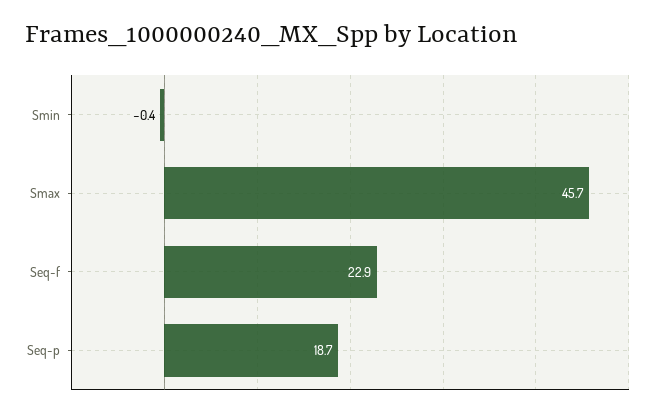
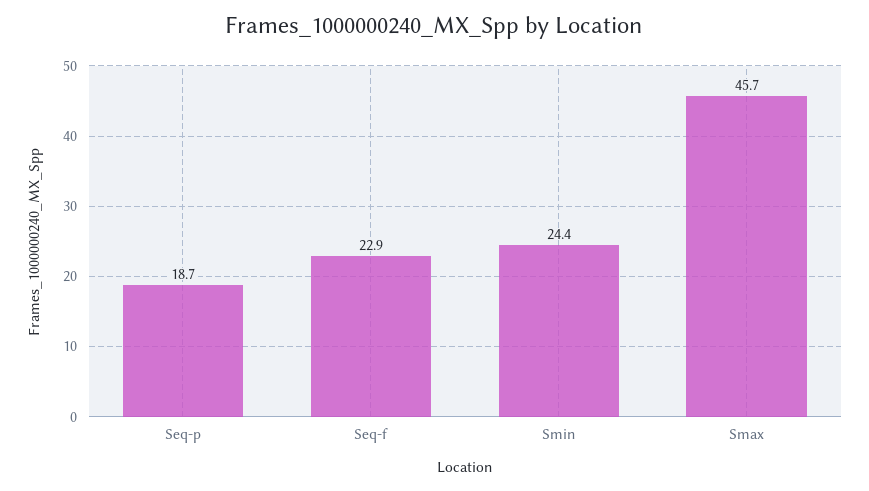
Smin: -0.4 -> 24.4

